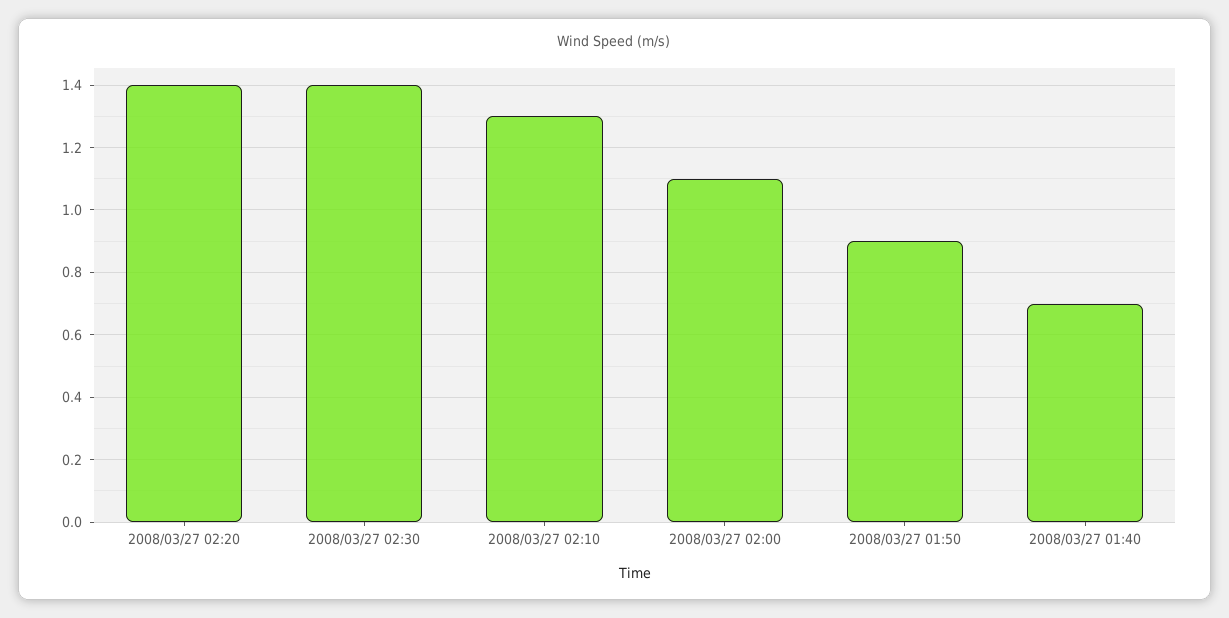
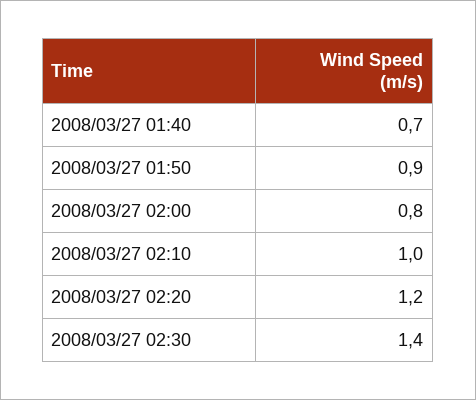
2008/03/27 02:20: 1.4 -> 1.2
2008/03/27 02:10: 1.3 -> 1
2008/03/27 02:00: 1.1 -> 0.8

